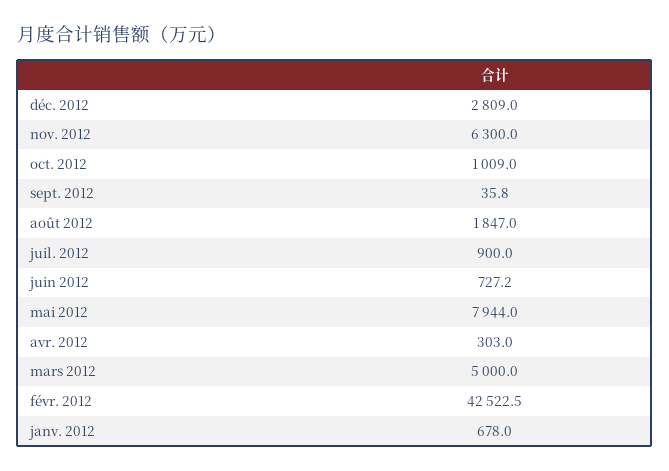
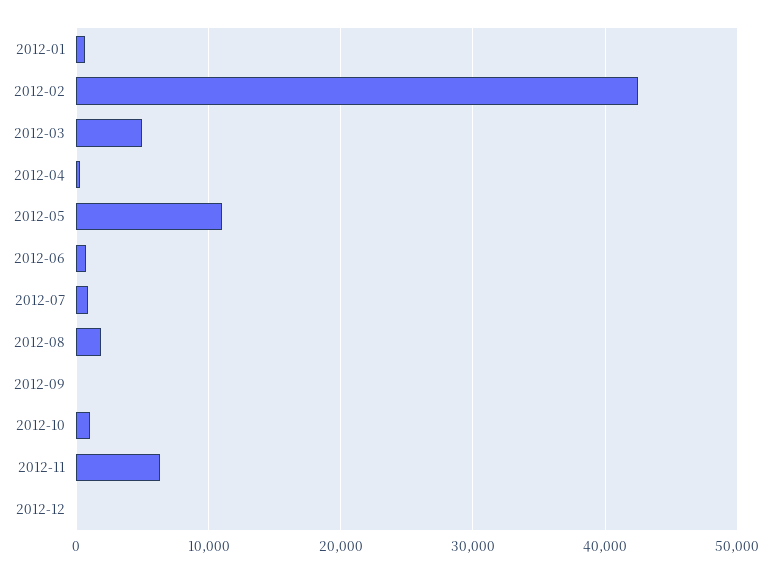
déc. 2012: 2809 -> 0
mai 2012: 7944 -> 11000

